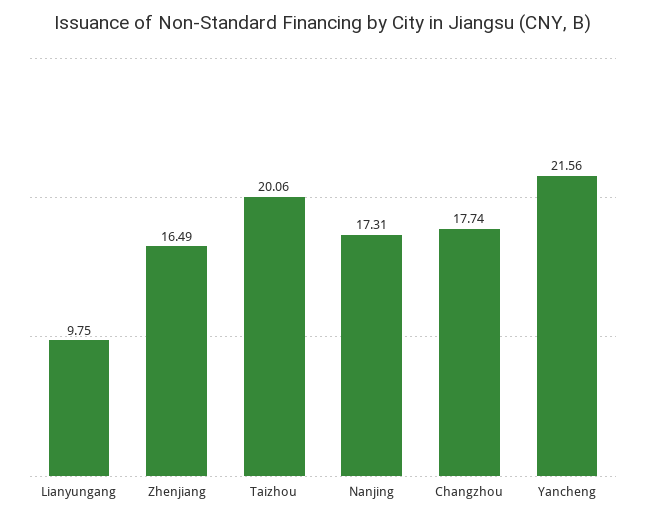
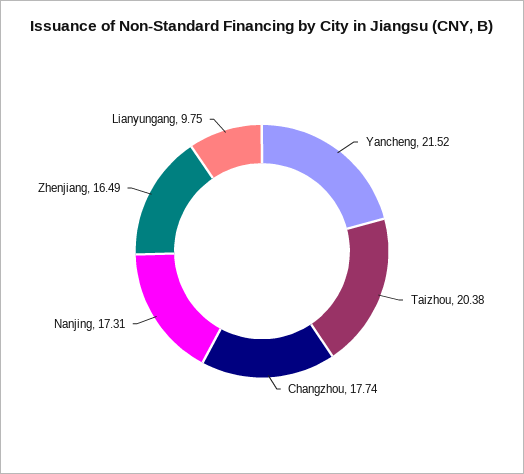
Taizhou: 20.06 -> 20.38
Yancheng: 21.56 -> 21.52

